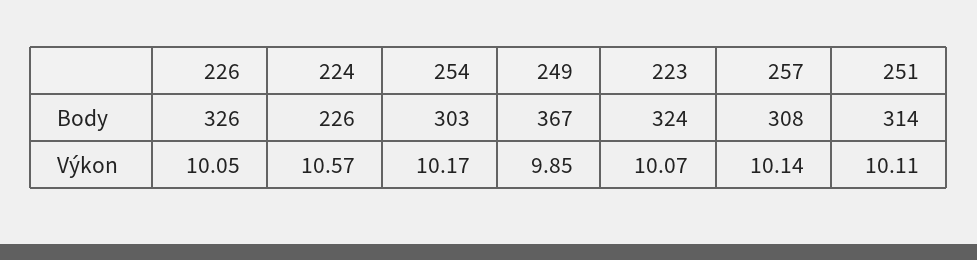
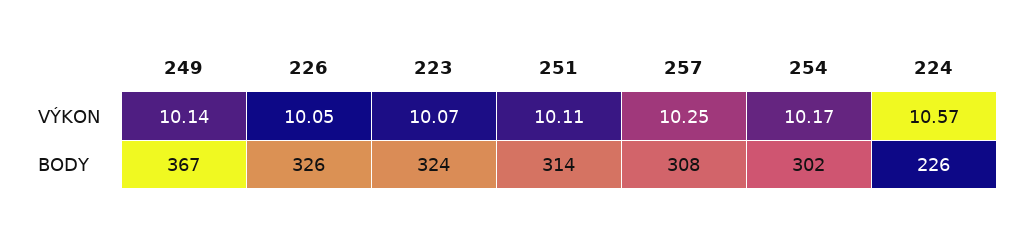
254, Body: 303 -> 302
249, Výkon: 9.85 -> 10.14
257, Výkon: 10.14 -> 10.25

